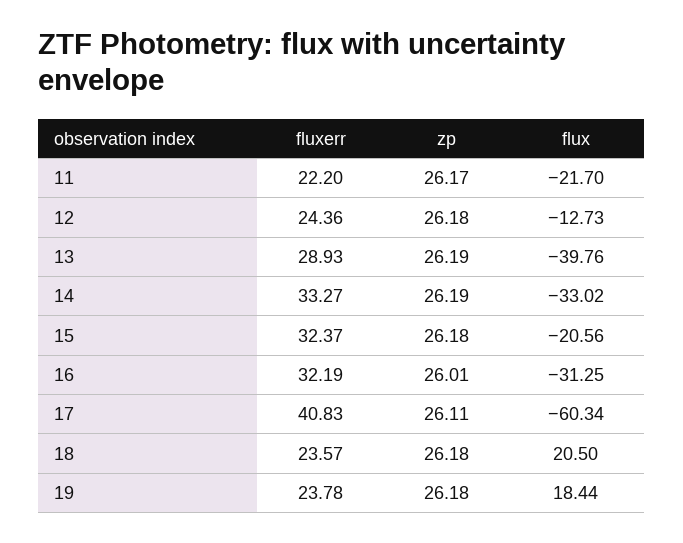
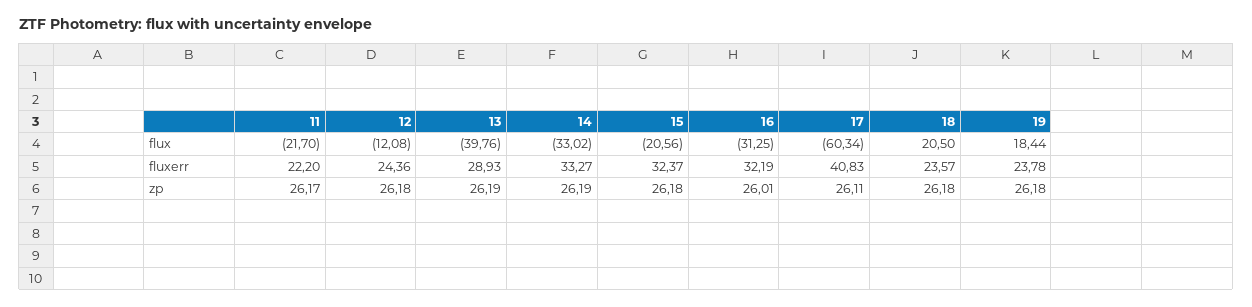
flux, 12: -12.73 -> -12.08

